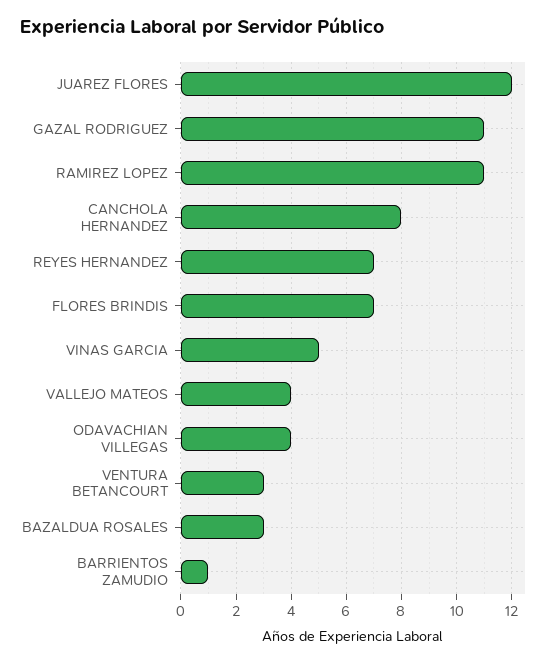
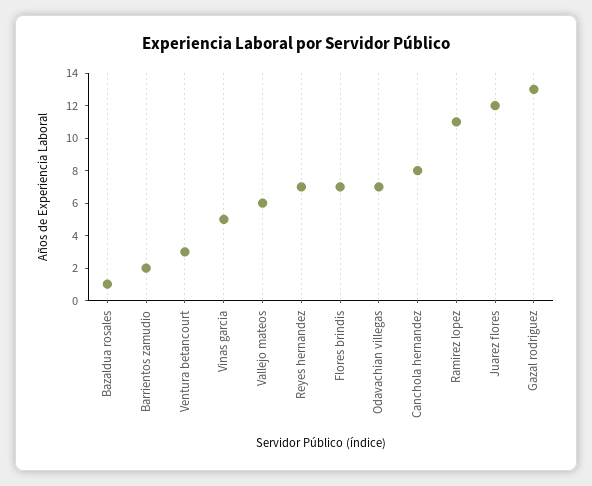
GAZAL RODRIGUEZ: 11 -> 13
VALLEJO MATEOS: 4 -> 6
ODAVACHIAN VILLEGAS: 4 -> 7
BAZALDUA ROSALES: 3 -> 1
BARRIENTOS ZAMUDIO: 1 -> 2

